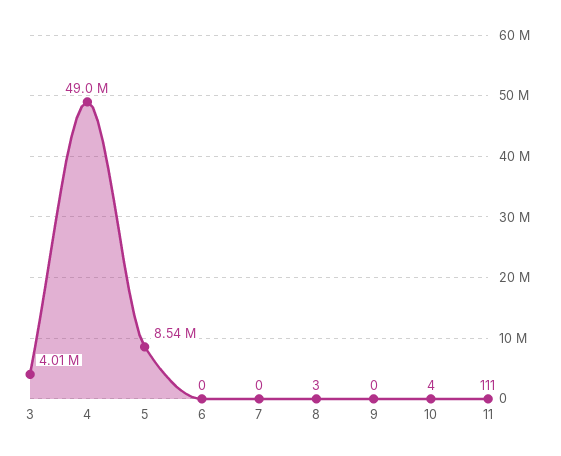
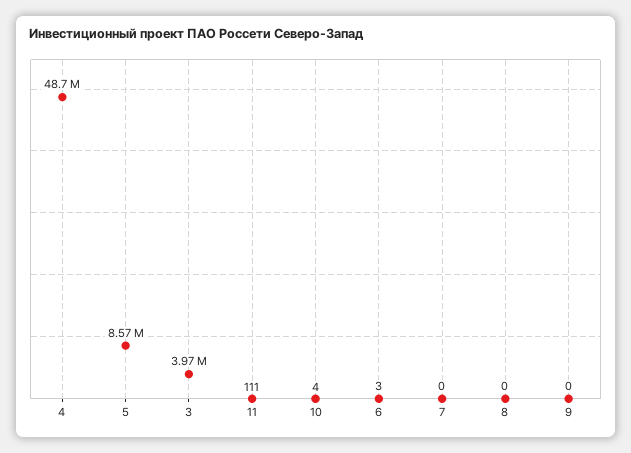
3: 4010000 -> 3970000
4: 49000000 -> 48700000
5: 8540000 -> 8570000
6: 0 -> 3
8: 3 -> 0

